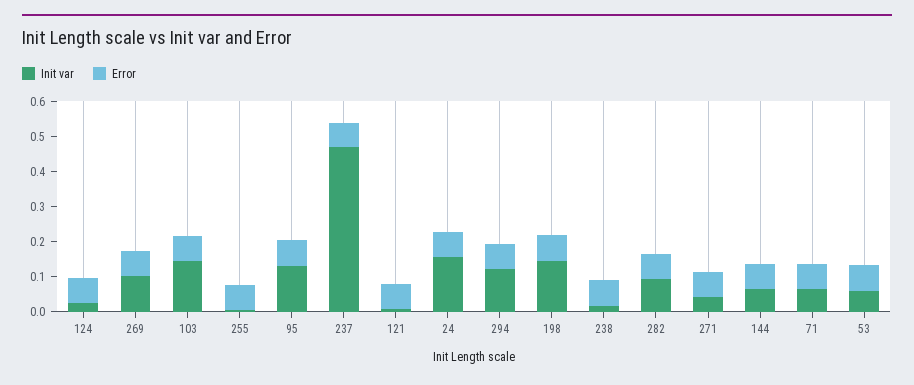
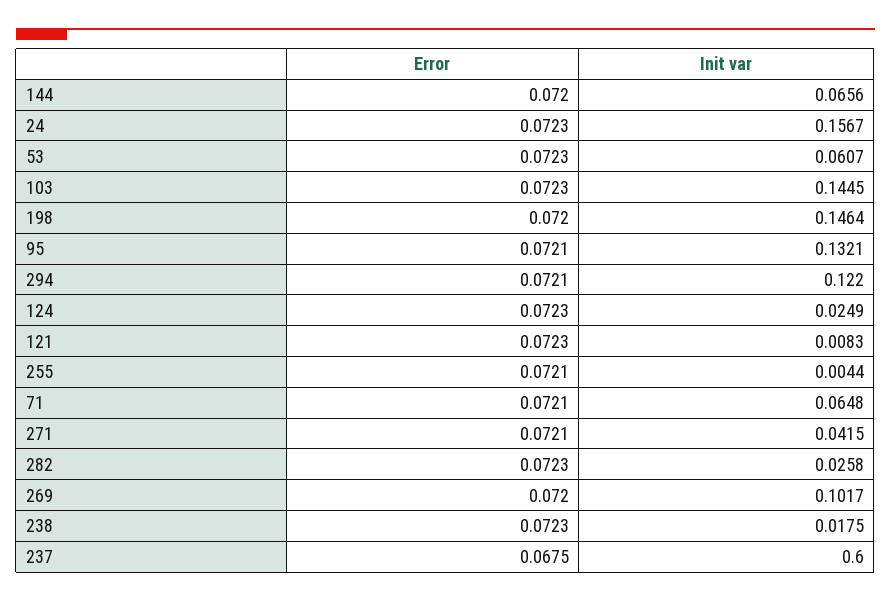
Init var, 237: 0.475 -> 0.6
Init var, 282: 0.1 -> 0.0258

